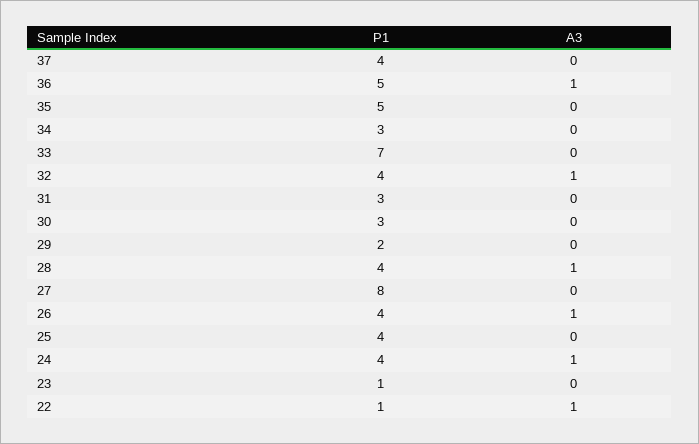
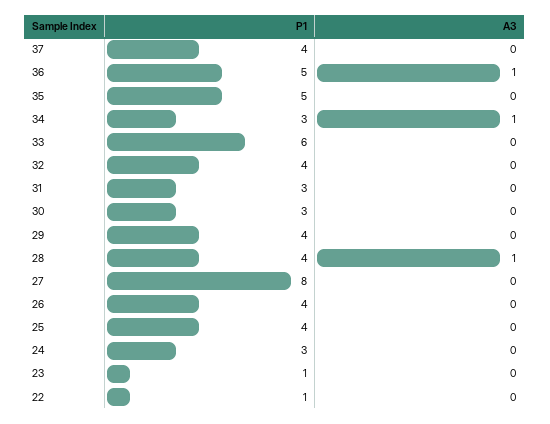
A3, 34: 0 -> 1
P1, 33: 7 -> 6
A3, 32: 1 -> 0
P1, 29: 2 -> 4
A3, 26: 1 -> 0
P1, 24: 4 -> 3
A3, 24: 1 -> 0
A3, 22: 1 -> 0

